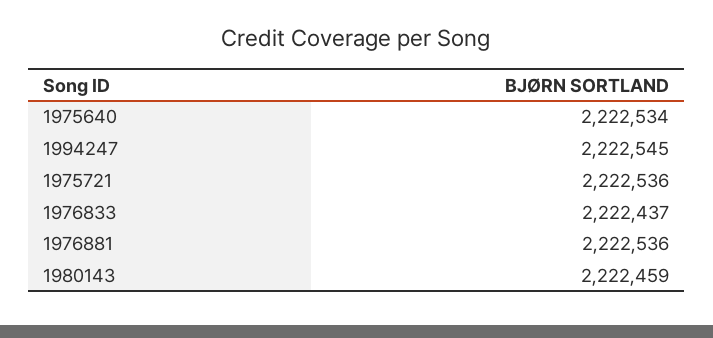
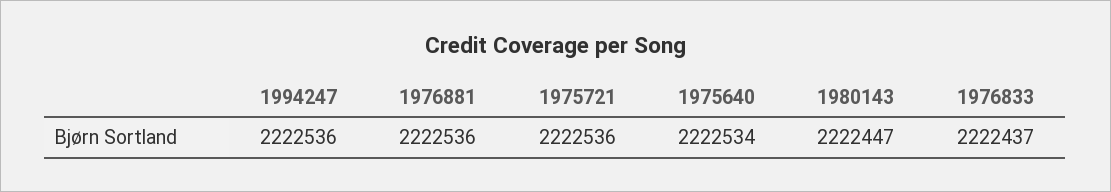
1994247: 2222545 -> 2222536
1980143: 2222459 -> 2222447

